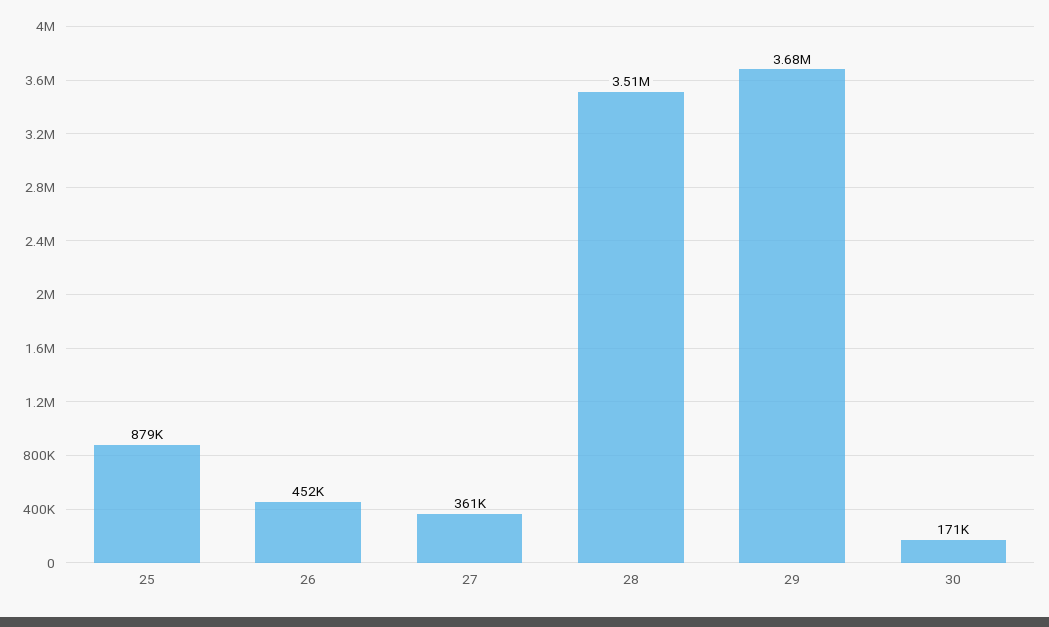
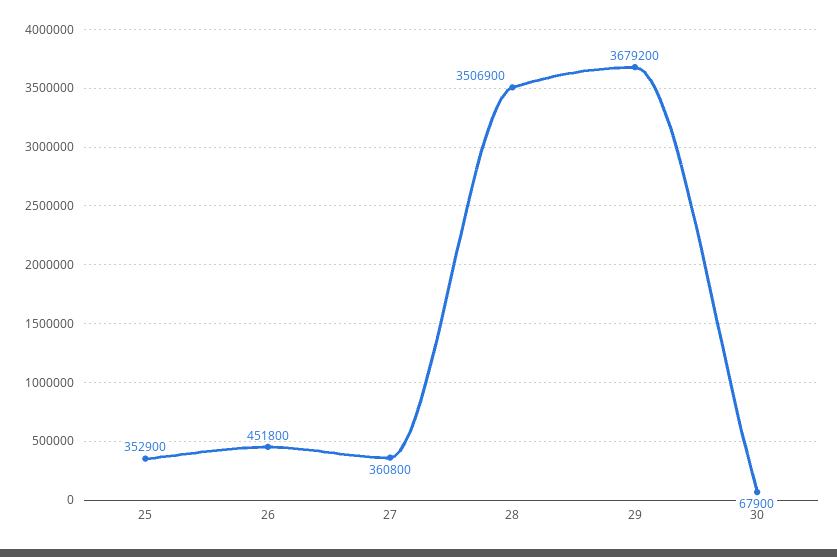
25: 879000 -> 352900
30: 171000 -> 67900

